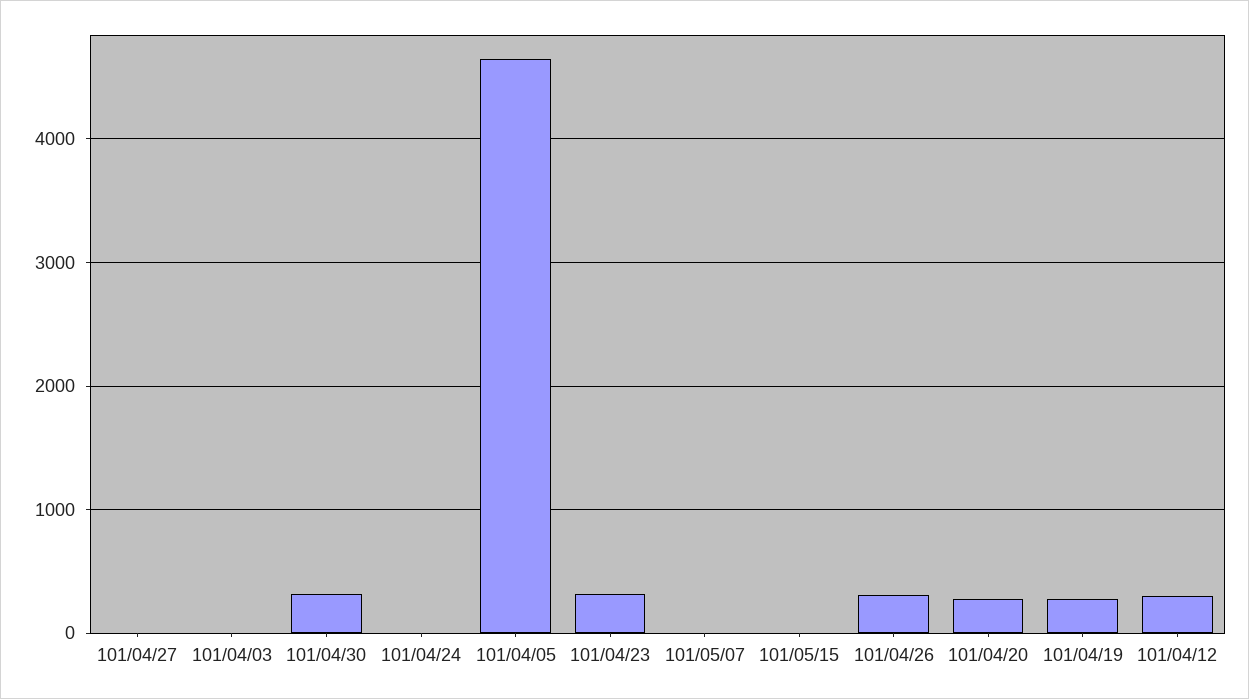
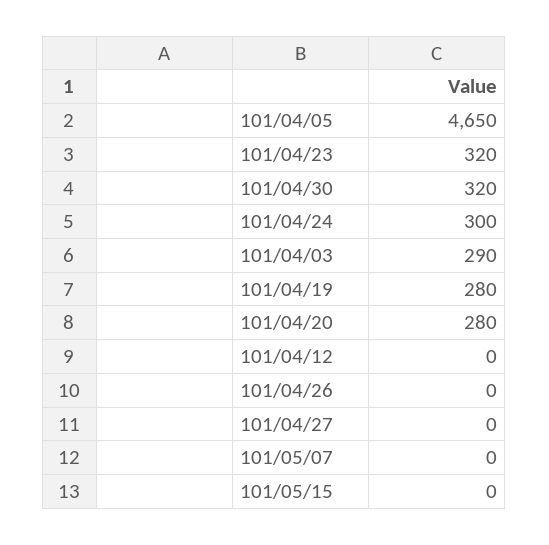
101/04/03: 0 -> 290
101/04/24: 0 -> 300
101/04/26: 300 -> 0
101/04/12: 300 -> 0

